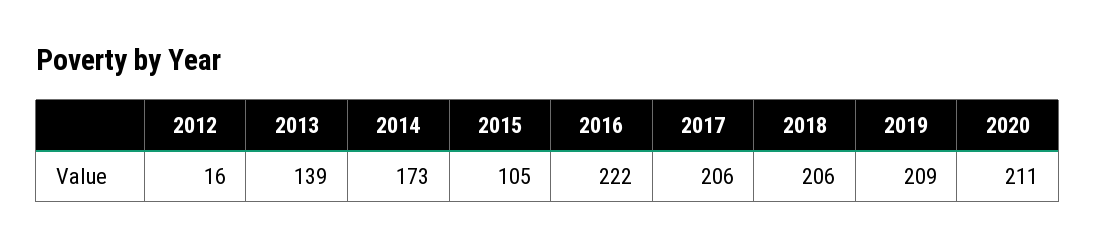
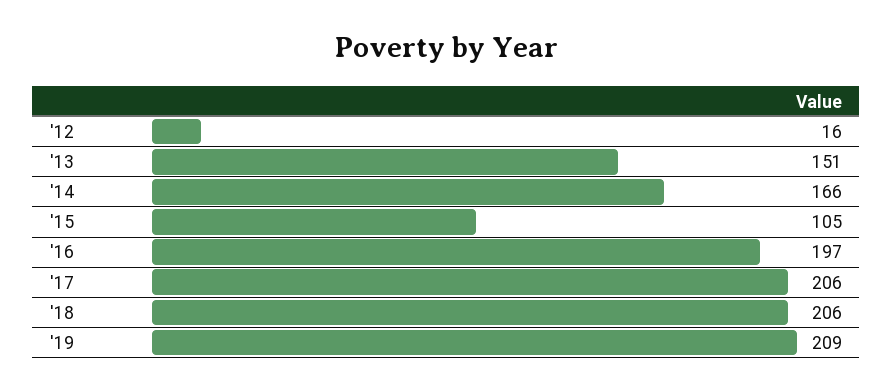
2013: 139 -> 151
2014: 173 -> 166
2016: 222 -> 197
2020: 211 -> none

